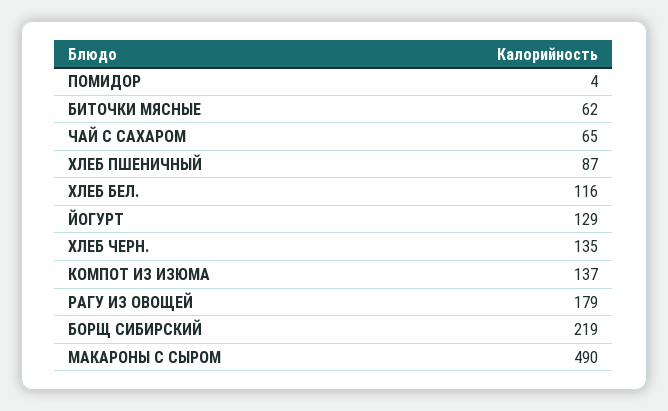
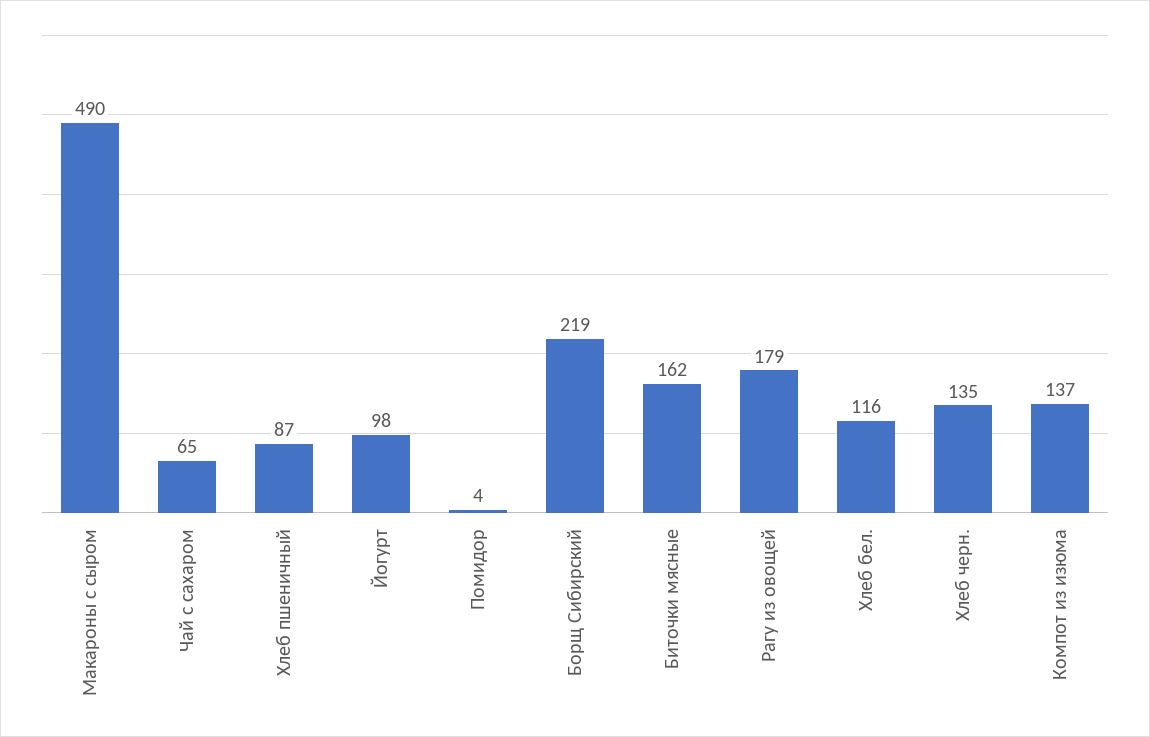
БИТОЧКИ МЯСНЫЕ: 62 -> 162
ЙОГУРТ: 129 -> 98

